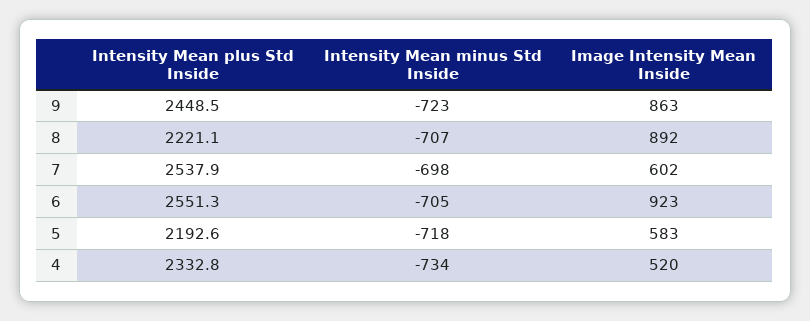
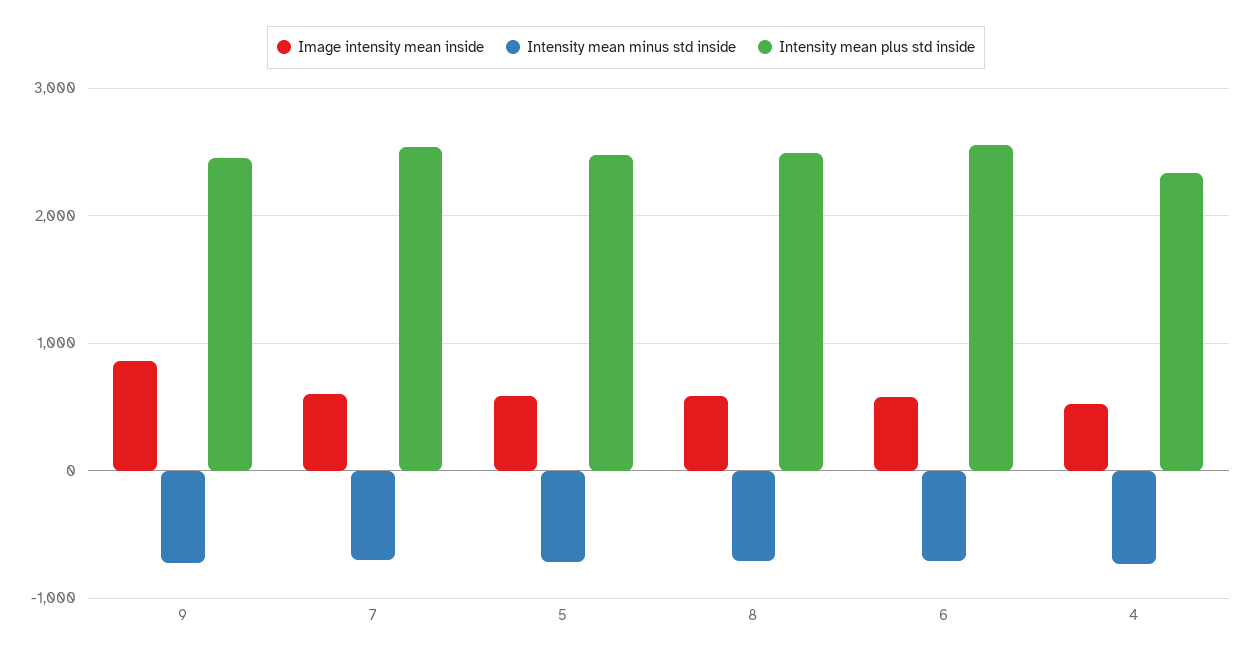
Intensity Mean plus Std Inside, 8: 2221.1 -> 2500
Image Intensity Mean Inside, 8: 892 -> 600
Image Intensity Mean Inside, 6: 923 -> 600
Intensity Mean plus Std Inside, 5: 2192.6 -> 2500

